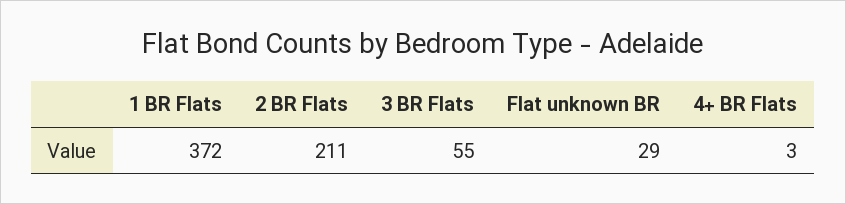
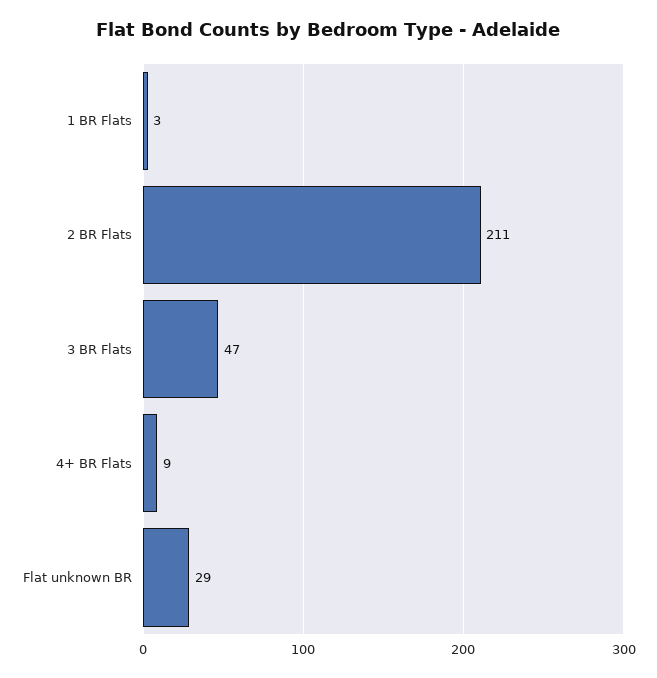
1 BR Flats: 372 -> 3
3 BR Flats: 55 -> 47
4+ BR Flats: 3 -> 9

